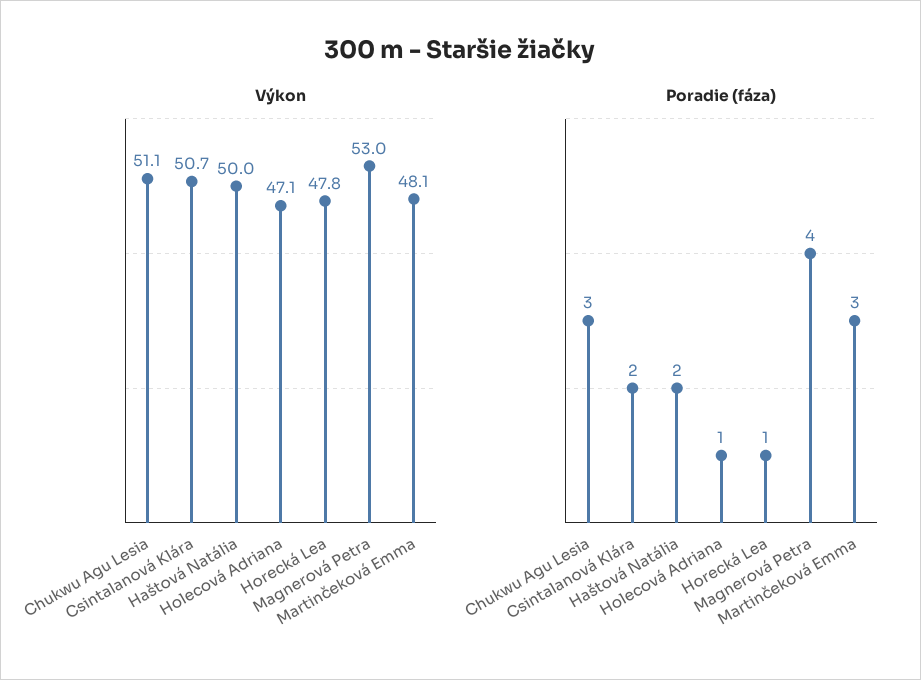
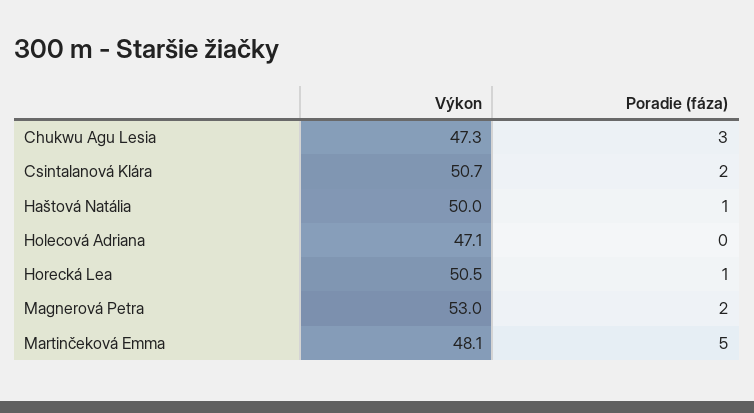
Výkon, Chukwu Agu Lesia: 51.1 -> 47.3
Výkon, Horecká Lea: 47.8 -> 50.5
Poradie (fáza), Haštová Natália: 2 -> 1
Poradie (fáza), Holecová Adriana: 1 -> 0
Poradie (fáza), Magnerová Petra: 4 -> 2
Poradie (fáza), Martinčeková Emma: 3 -> 5

